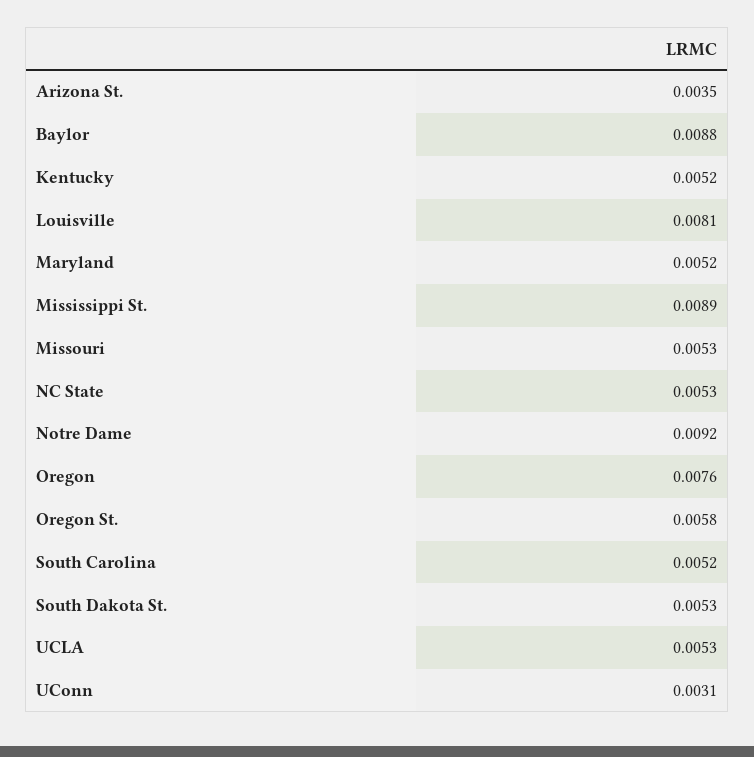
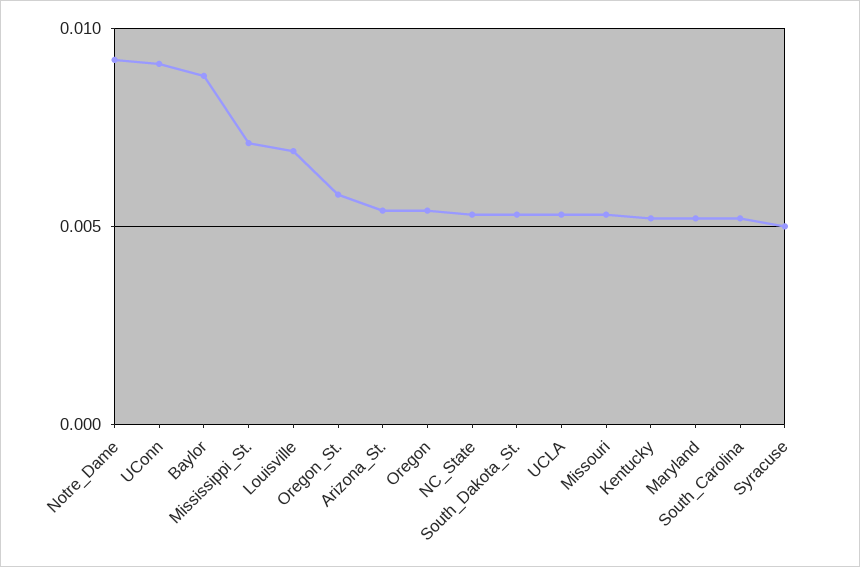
Arizona St.: 0.0035 -> 0.0055
Louisville: 0.0081 -> 0.007
Mississippi St.: 0.0089 -> 0.007
Oregon: 0.0076 -> 0.0055
UConn: 0.0031 -> 0.009
Syracuse: none -> 0.005

